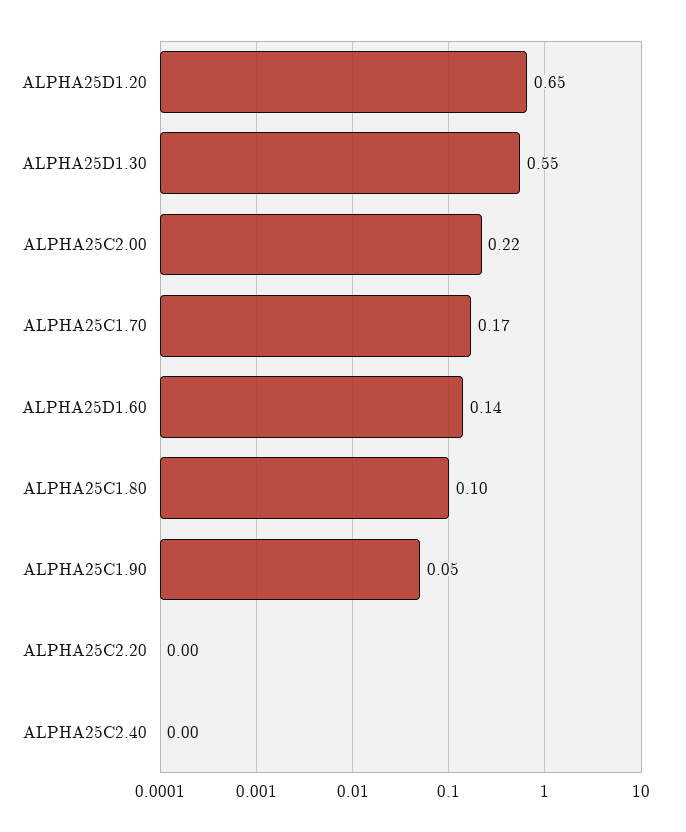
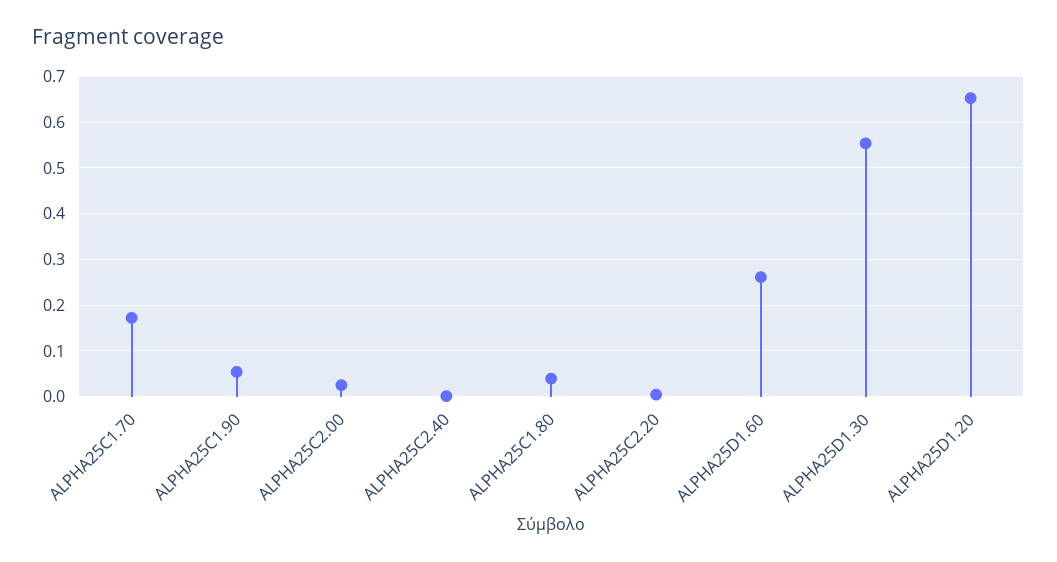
ALPHA25C2.00: 0.22 -> 0.02
ALPHA25D1.60: 0.14 -> 0.26
ALPHA25C1.80: 0.1 -> 0.04

